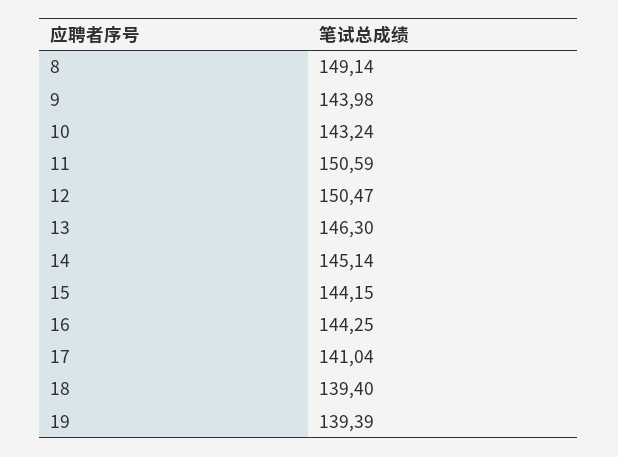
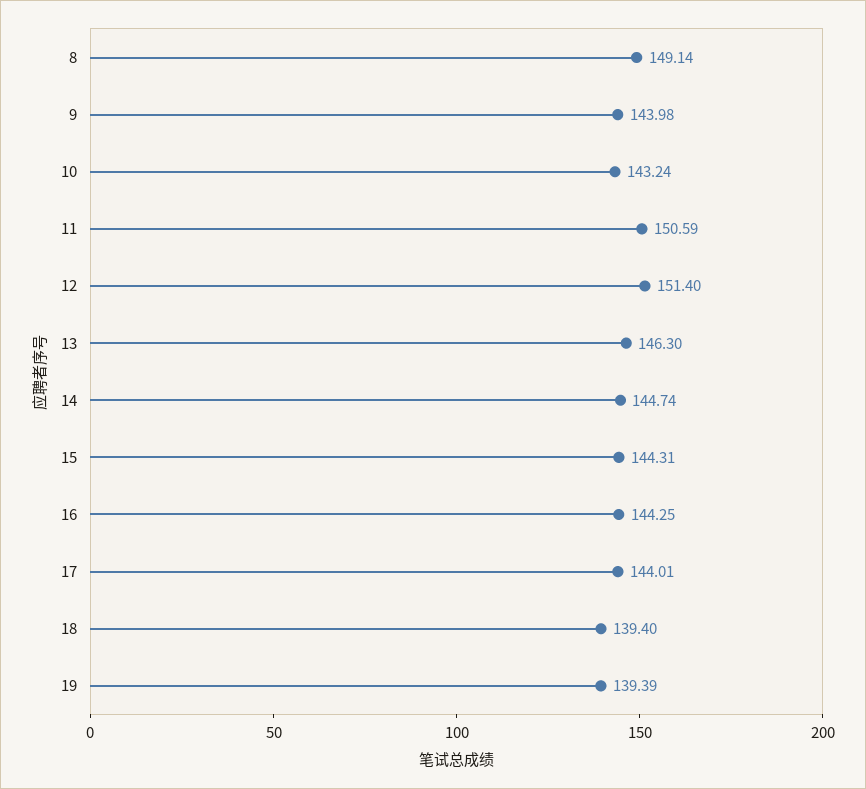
12: 150.47 -> 151.4
14: 145.14 -> 144.74
15: 144.15 -> 144.31
17: 141.04 -> 144.01

